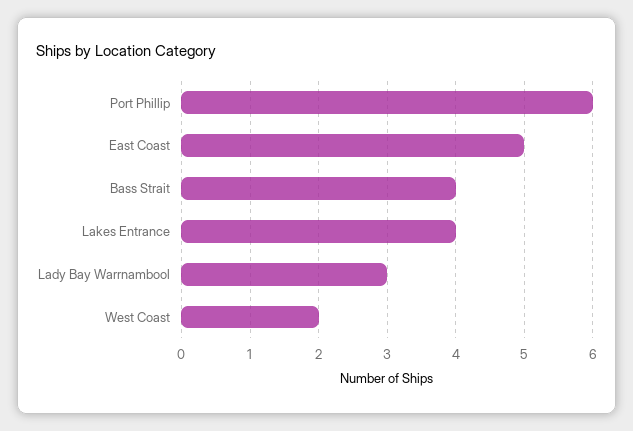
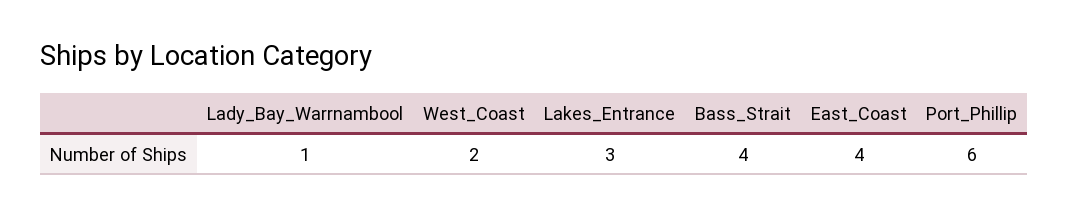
East Coast: 5 -> 4
Lakes Entrance: 4 -> 3
Lady Bay Warrnambool: 3 -> 1

